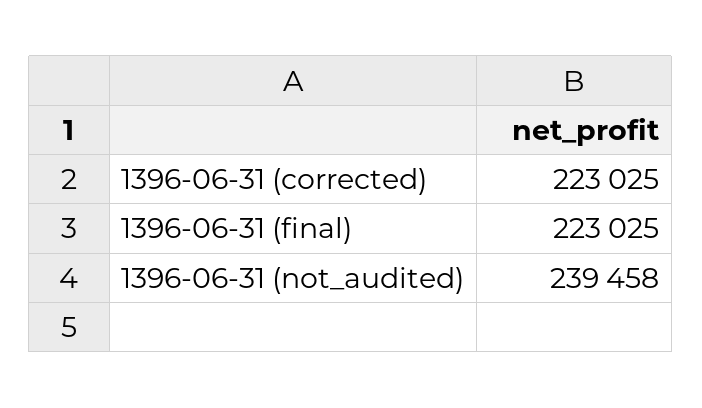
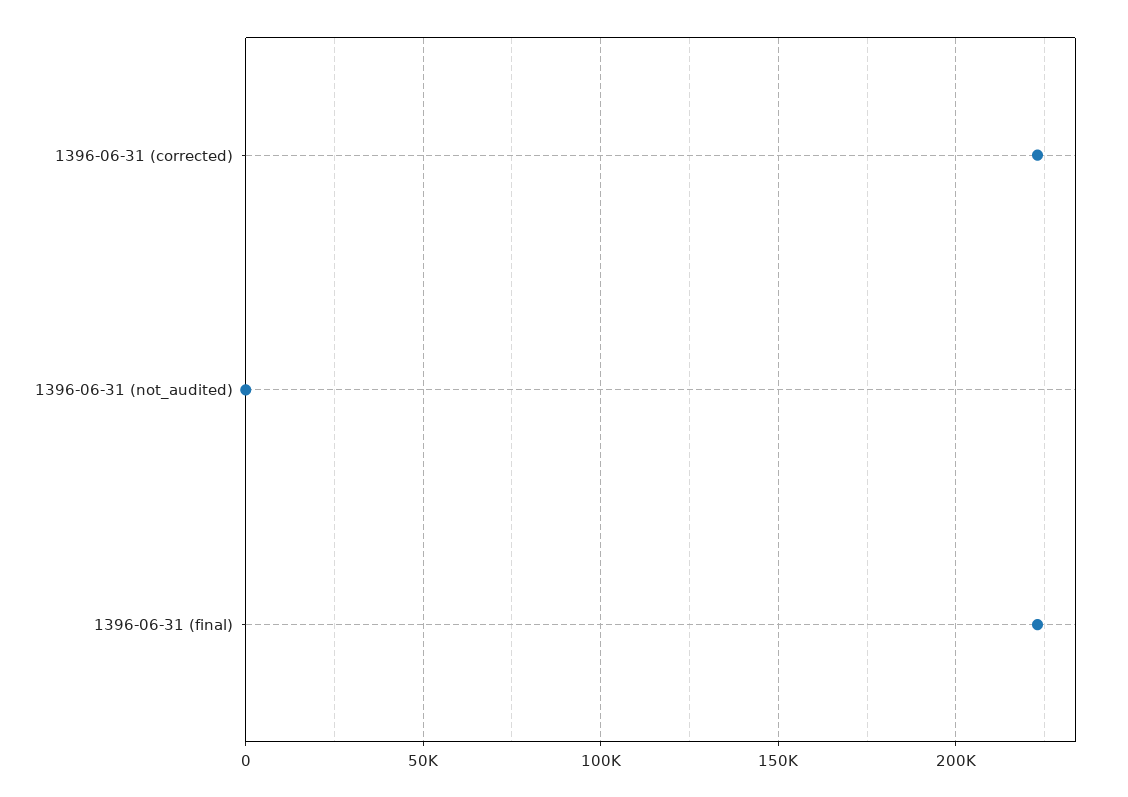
1396-06-31 (not_audited): 239458 -> 0

